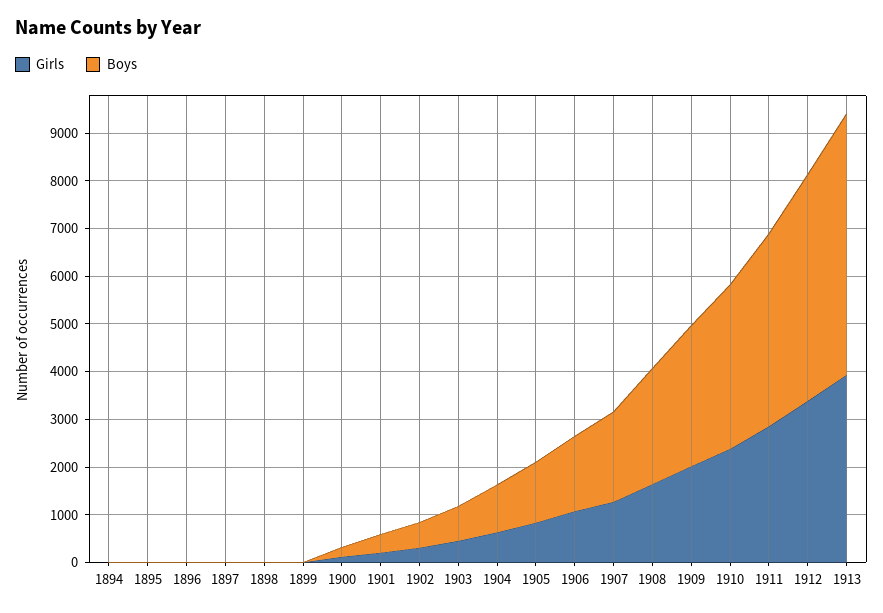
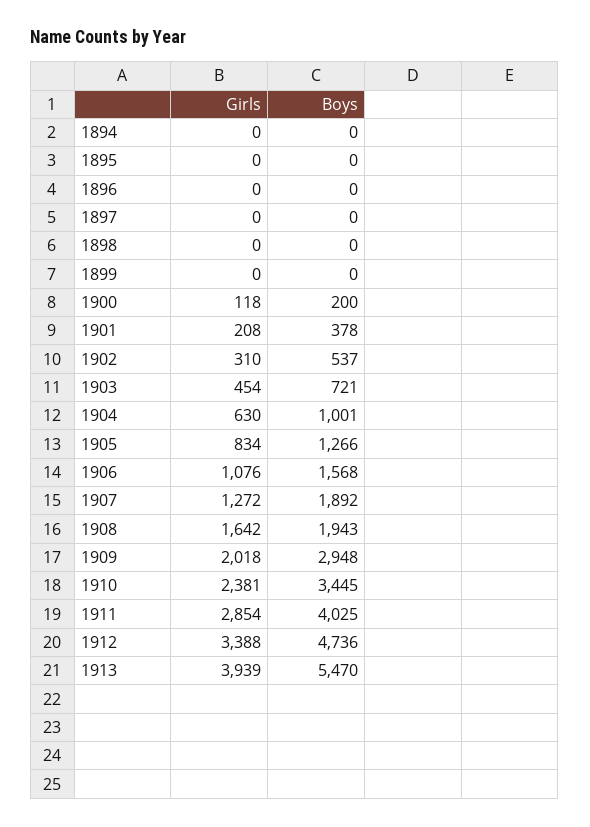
Boys, 1908: 2400 -> 1943

